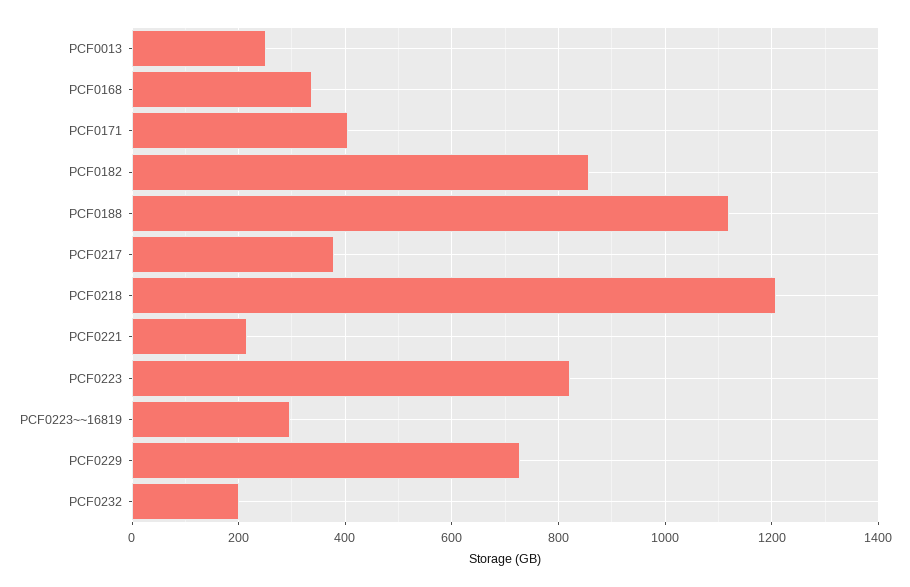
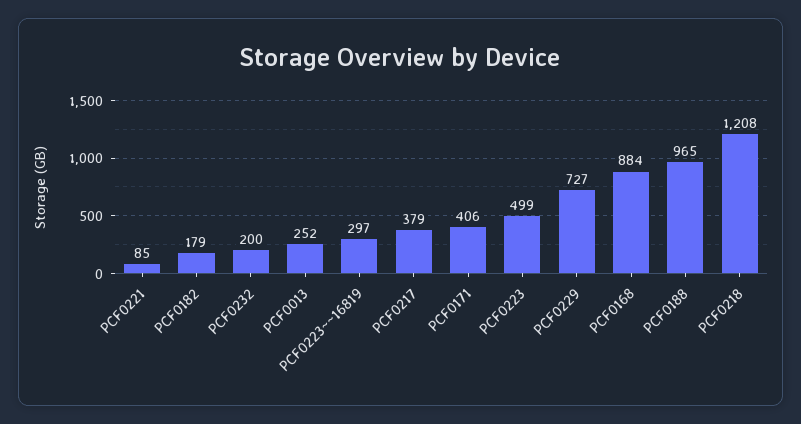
PCF0168: 340 -> 884
PCF0182: 860 -> 179
PCF0188: 1120 -> 965
PCF0221: 220 -> 85
PCF0223: 820 -> 499

